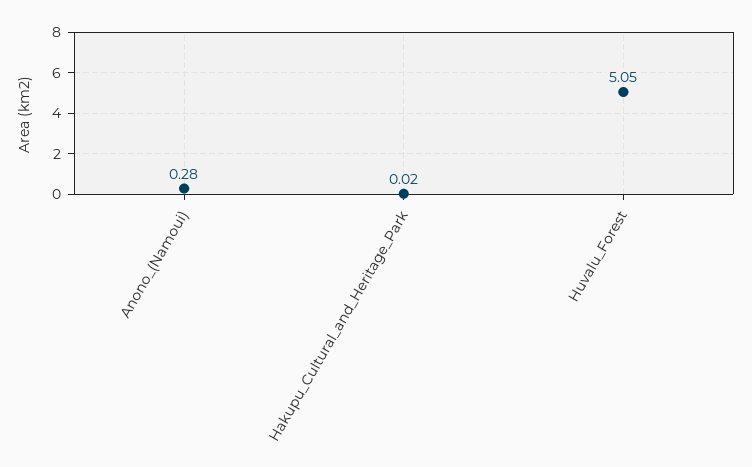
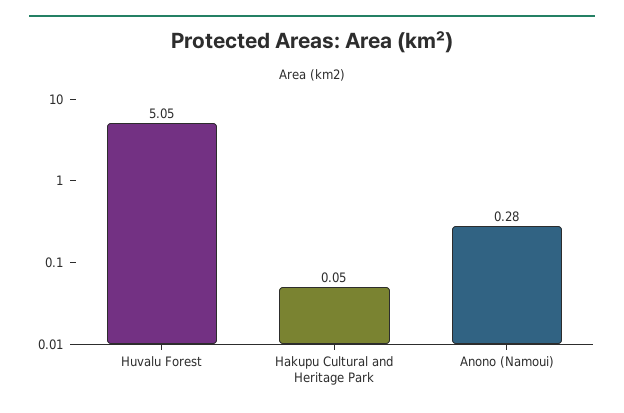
Hakupu_Cultural_and_Heritage_Park: 0.02 -> 0.05

